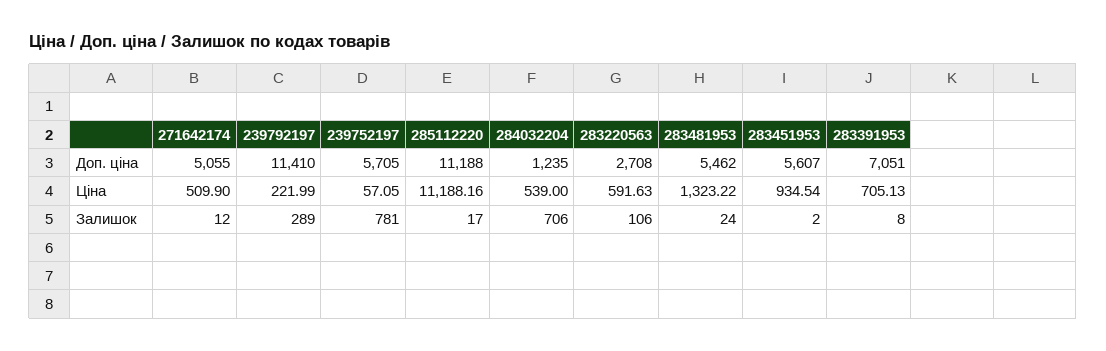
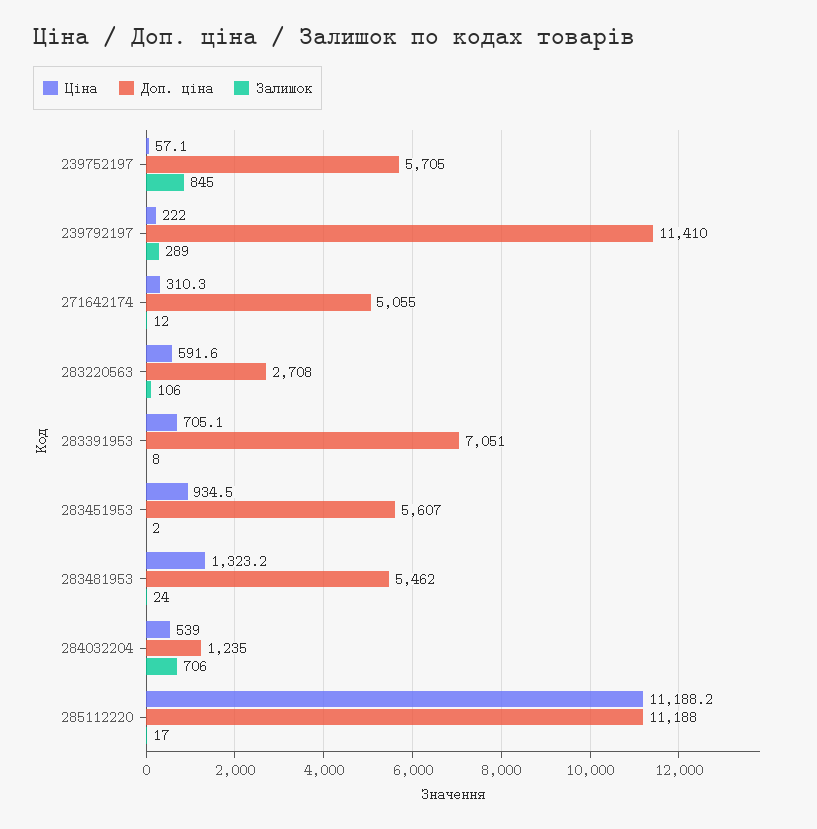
Ціна, 271642174: 509.9 -> 310.3
Залишок, 239752197: 781 -> 845

